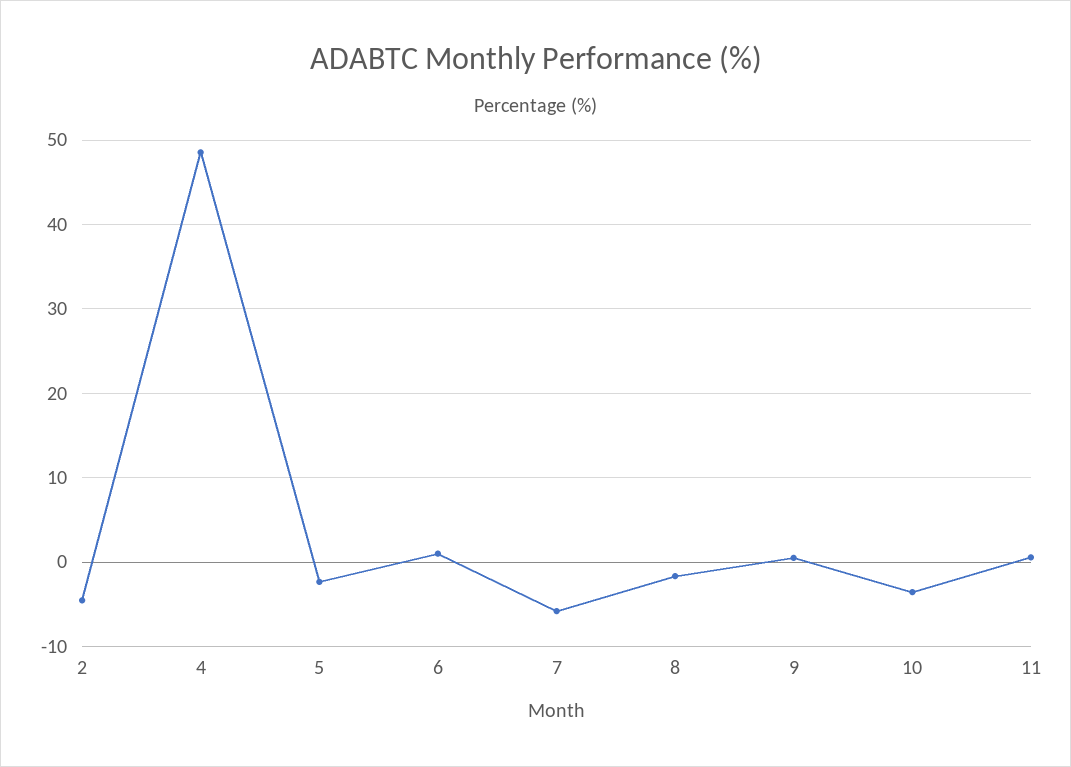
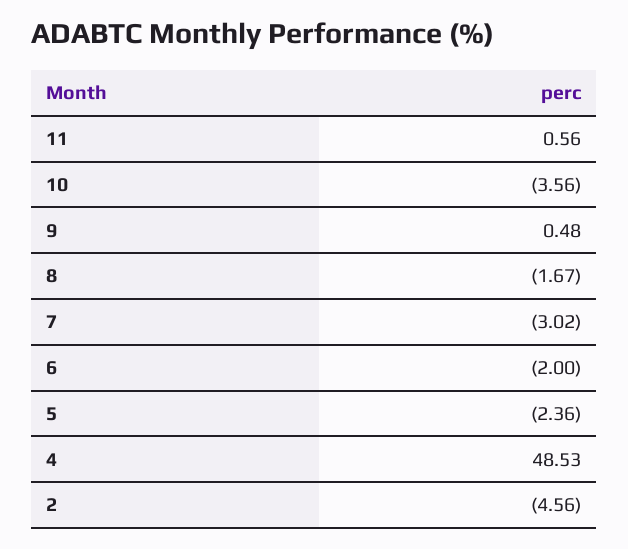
6: 1 -> -2
7: -6 -> -3.02

